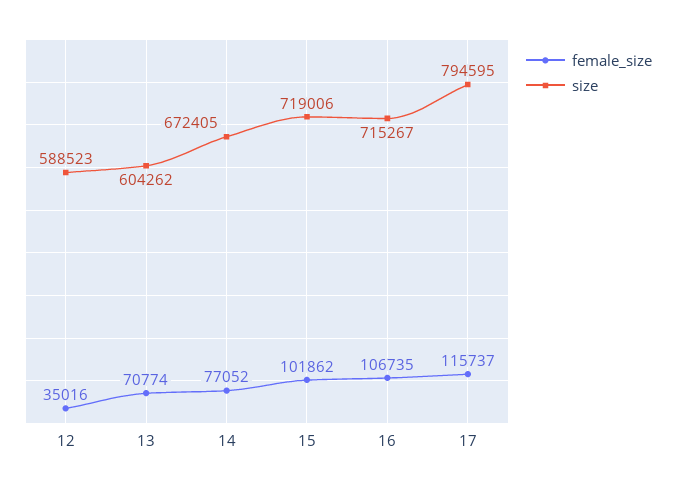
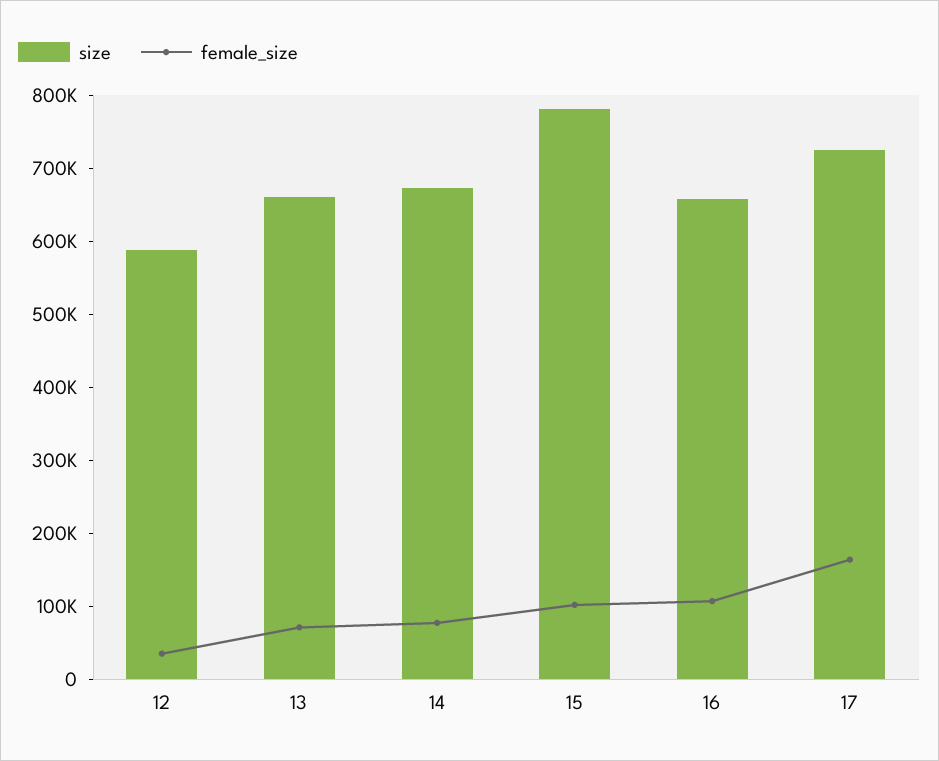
size, 13: 604262 -> 660000
size, 15: 719006 -> 780000
size, 16: 715267 -> 660000
female_size, 17: 115737 -> 160000
size, 17: 794595 -> 720000

